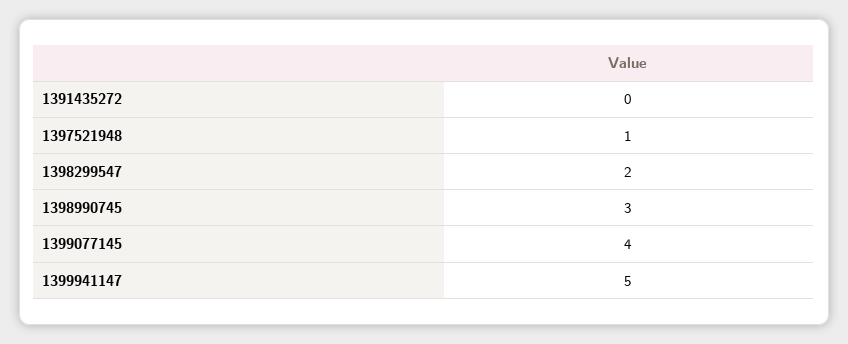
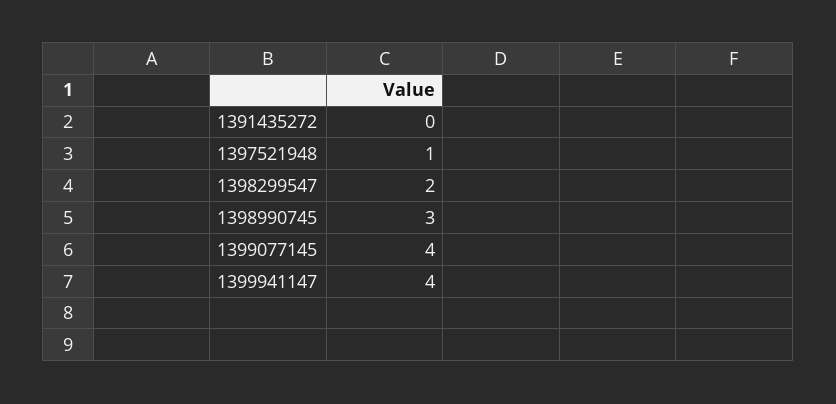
1399941147: 5 -> 4

